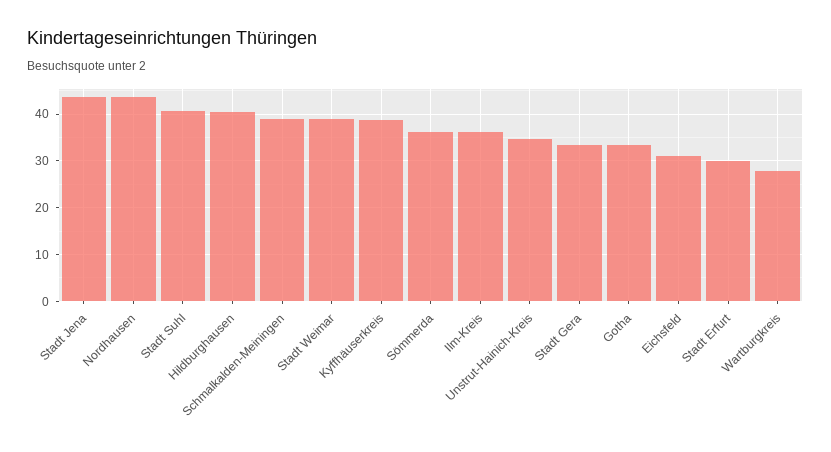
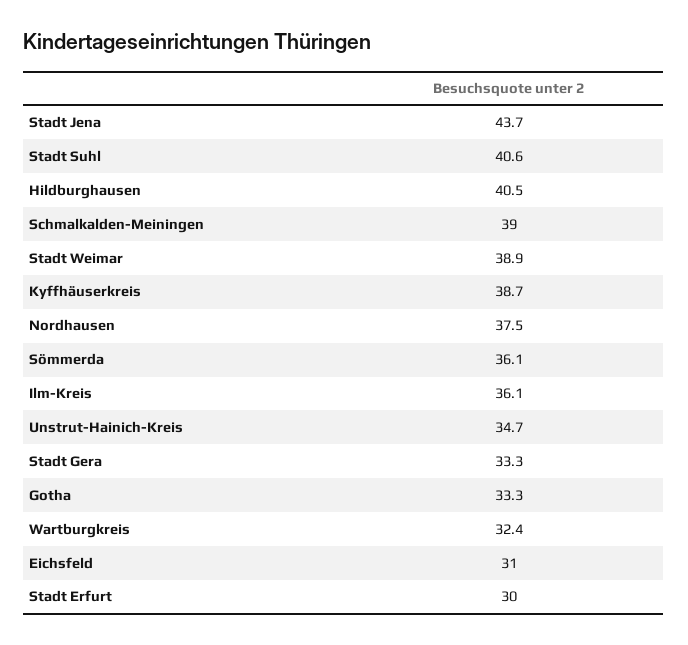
Nordhausen: 44 -> 37.5
Wartburgkreis: 28 -> 32.4

